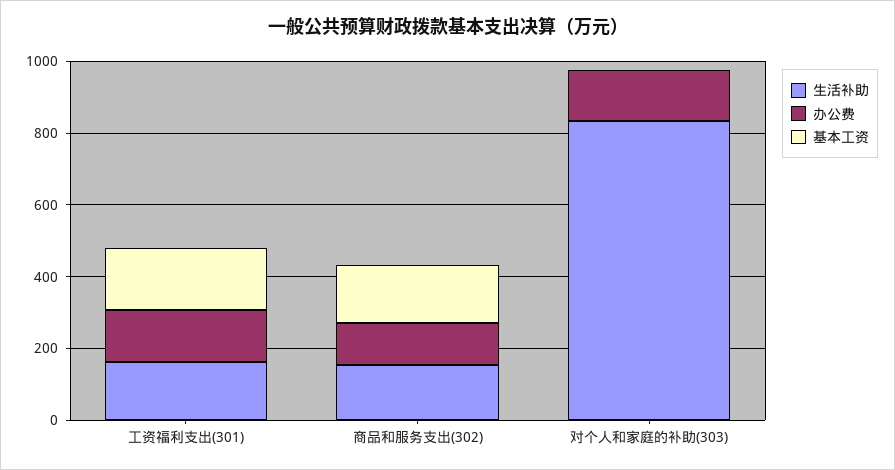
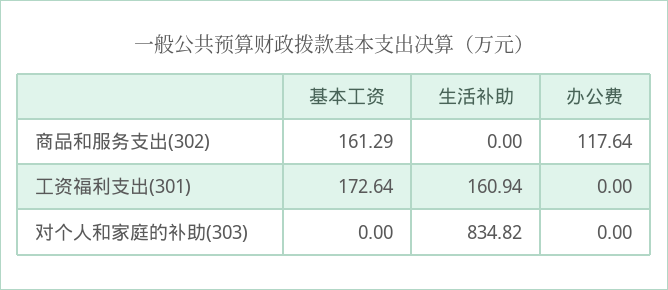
办公费, 工资福利支出(301): 150 -> 0
生活补助, 商品和服务支出(302): 150 -> 0
办公费, 对个人和家庭的补助(303): 150 -> 0

